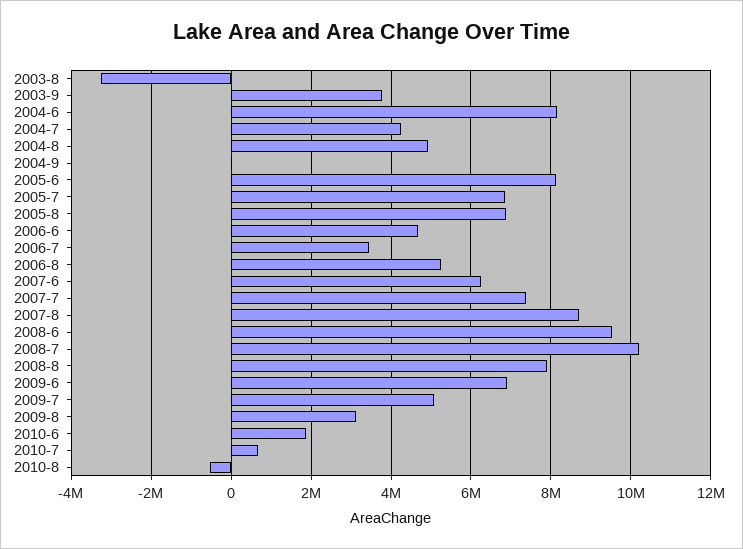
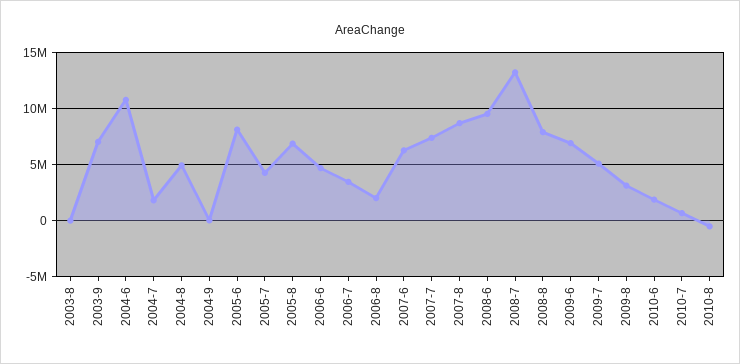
2003-8: -3200000 -> 0
2003-9: 3800000 -> 7000000
2004-6: 8200000 -> 11000000
2004-7: 4200000 -> 2000000
2005-7: 6800000 -> 4000000
2006-8: 5200000 -> 2000000
2008-7: 10200000 -> 13000000

